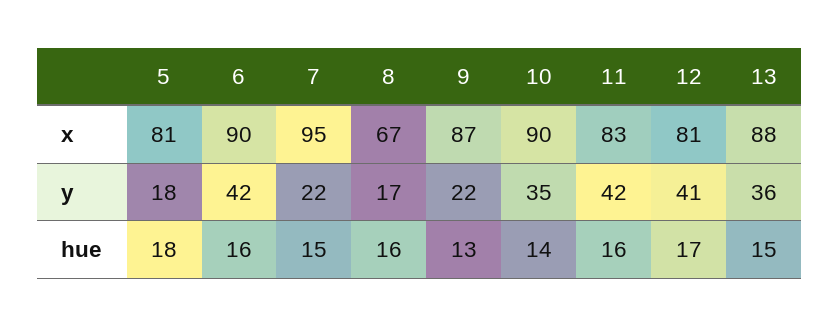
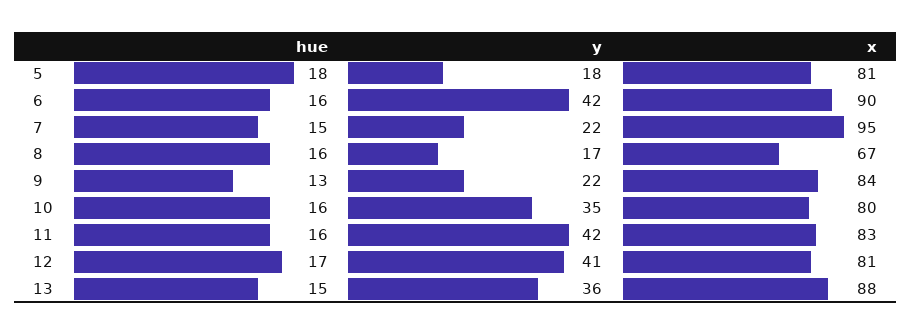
9, x: 87 -> 84
10, x: 90 -> 80
10, hue: 14 -> 16

